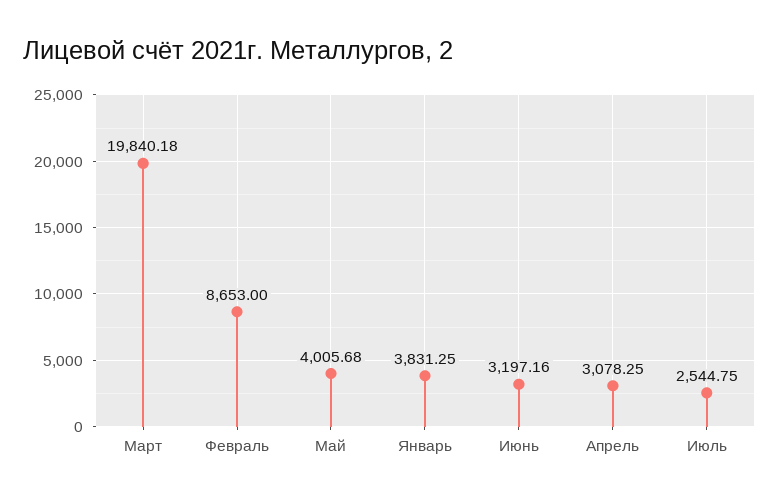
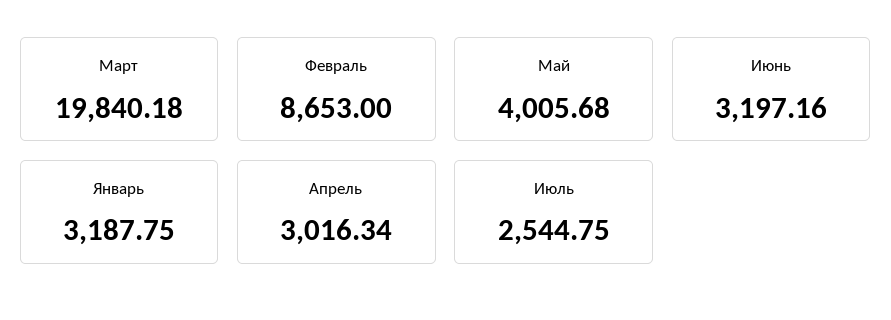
Январь: 3831.25 -> 3187.75
Апрель: 3078.25 -> 3016.34

